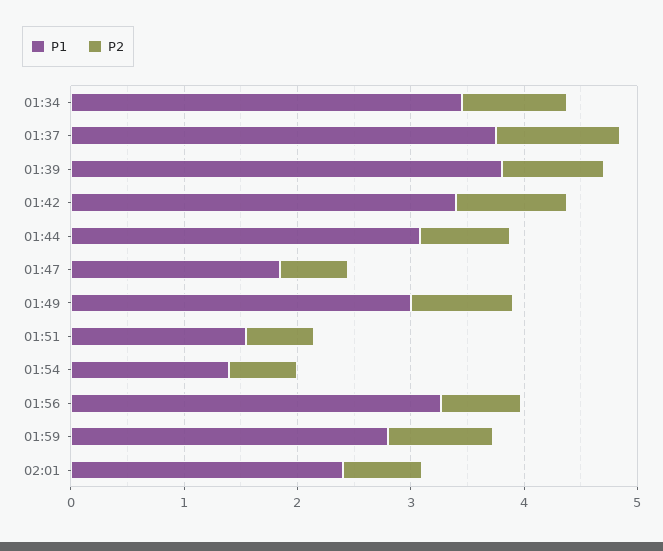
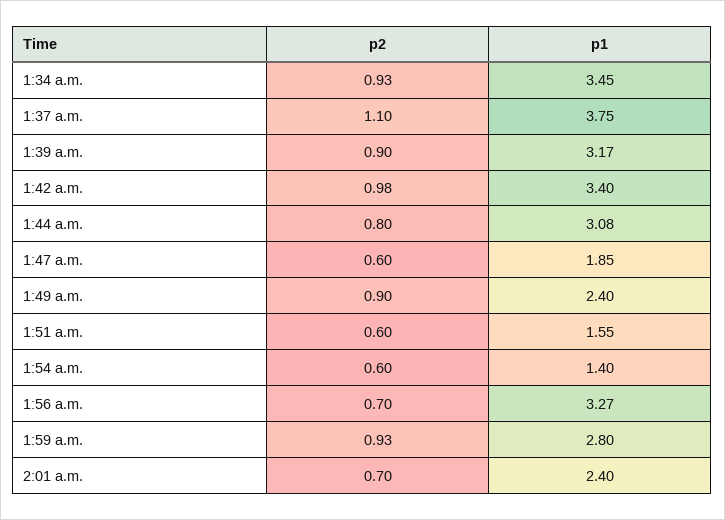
P1, 01:39: 3.8 -> 3.17
P1, 01:49: 3 -> 2.4

